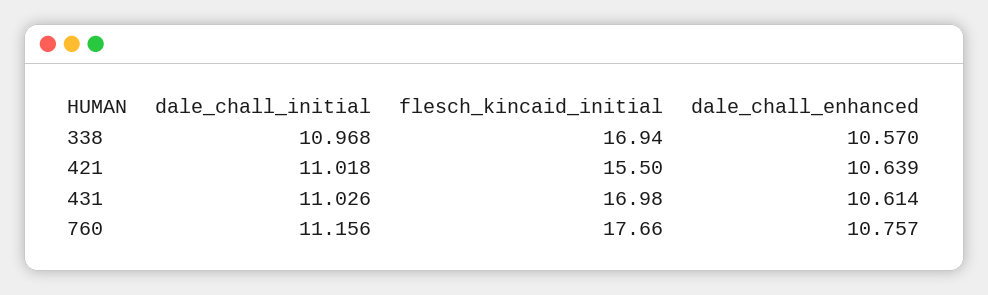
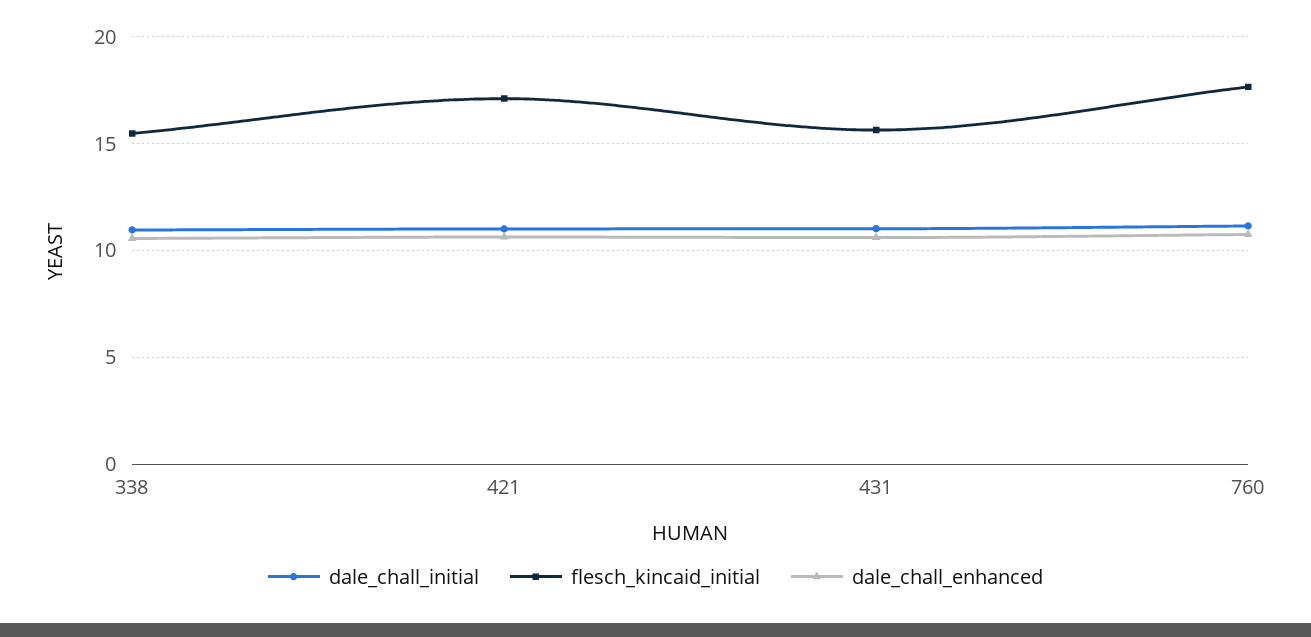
flesch_kincaid_initial, 338: 16.94 -> 15.5
flesch_kincaid_initial, 421: 15.5 -> 17
flesch_kincaid_initial, 431: 16.98 -> 15.5

